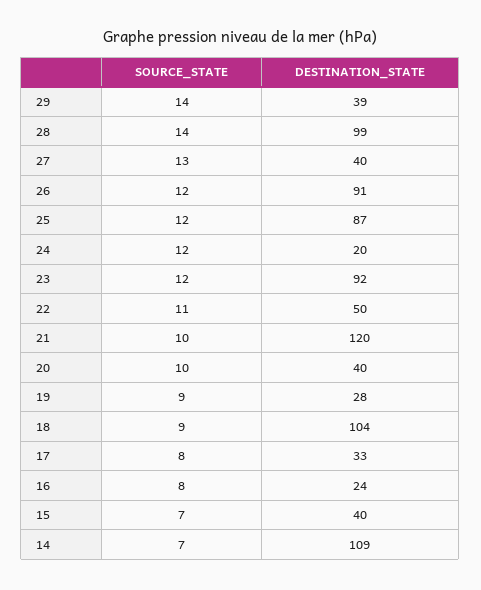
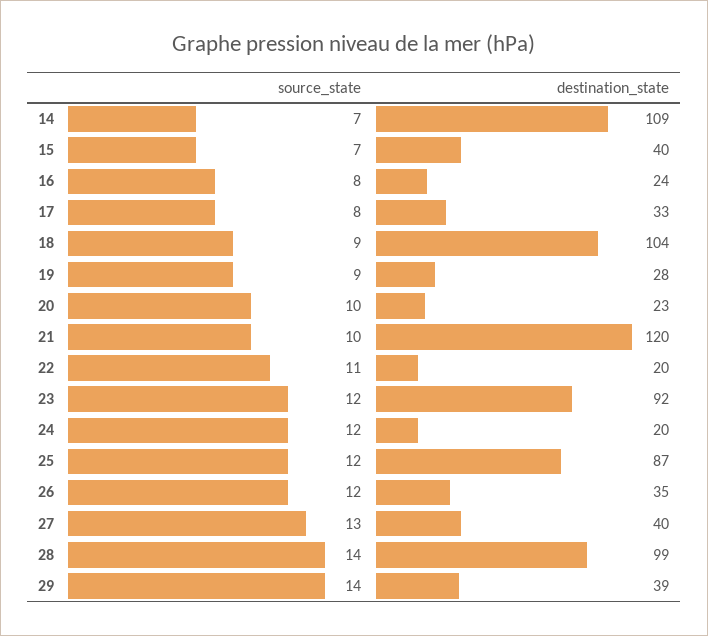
DESTINATION_STATE, 26: 91 -> 35
DESTINATION_STATE, 22: 50 -> 20
DESTINATION_STATE, 20: 40 -> 23

